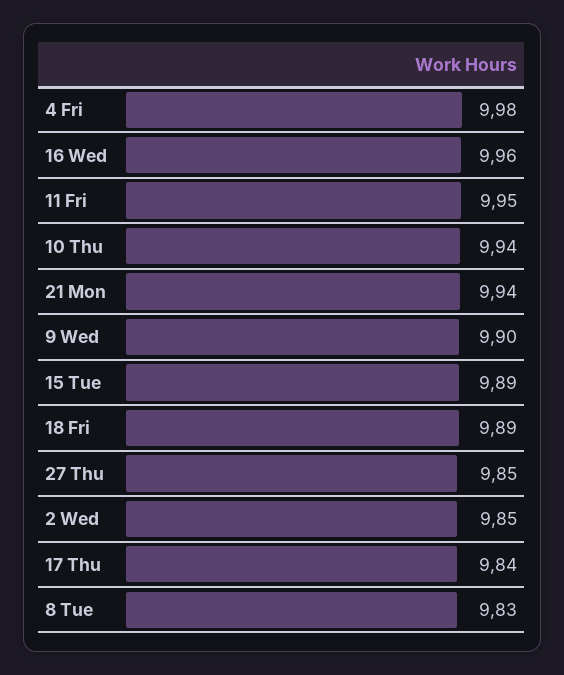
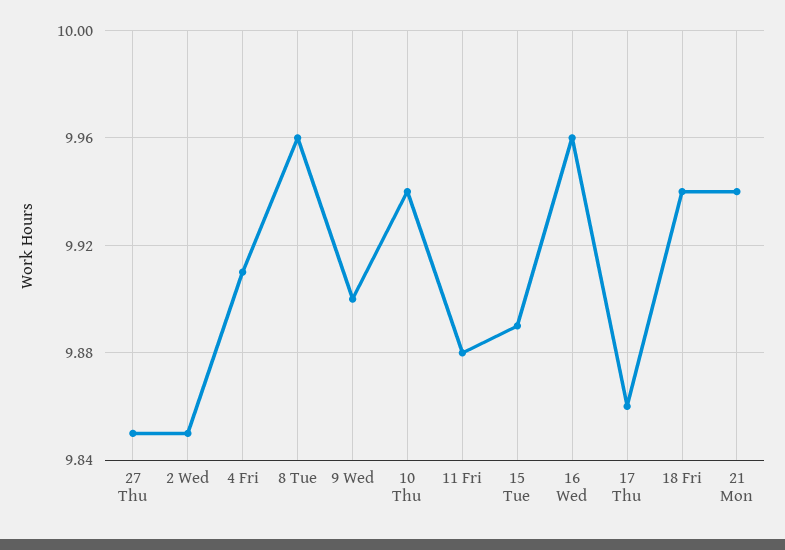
4 Fri: 9.98 -> 9.91
11 Fri: 9.95 -> 9.88
18 Fri: 9.89 -> 9.94
17 Thu: 9.84 -> 9.86
8 Tue: 9.83 -> 9.96

